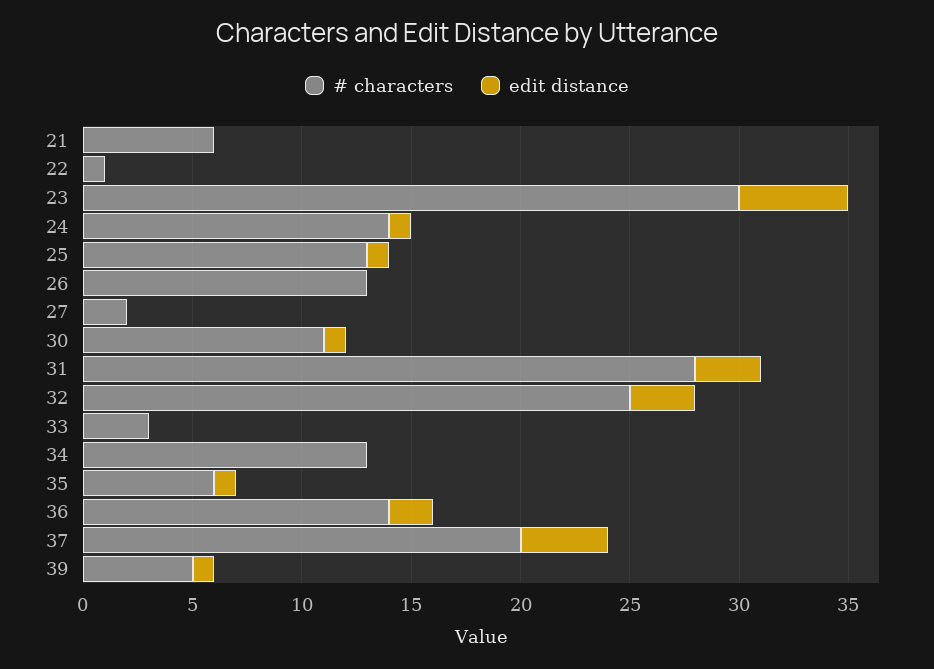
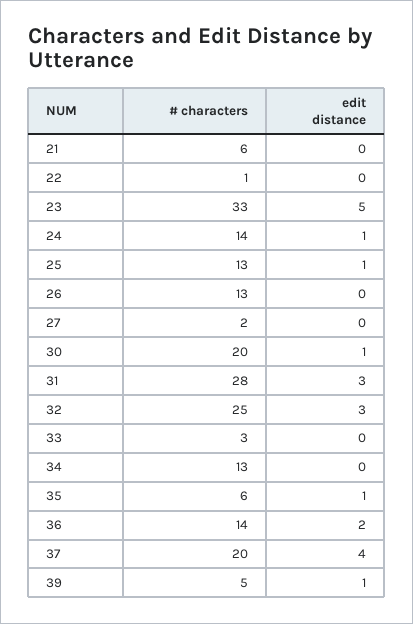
# characters, 23: 30 -> 33
# characters, 30: 11 -> 20

